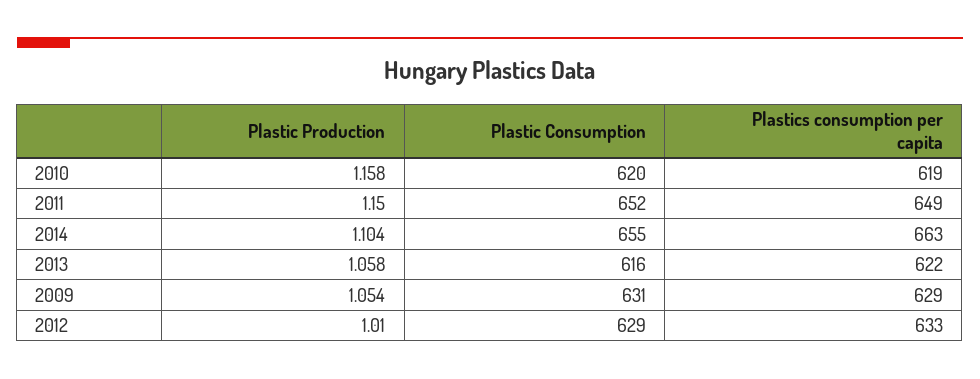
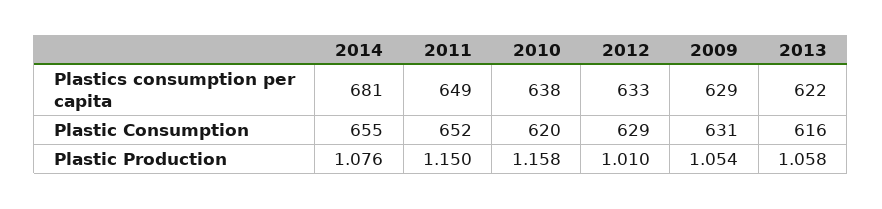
Plastics consumption per capita, 2010: 619 -> 638
Plastic Production, 2014: 1.104 -> 1.076
Plastics consumption per capita, 2014: 663 -> 681

